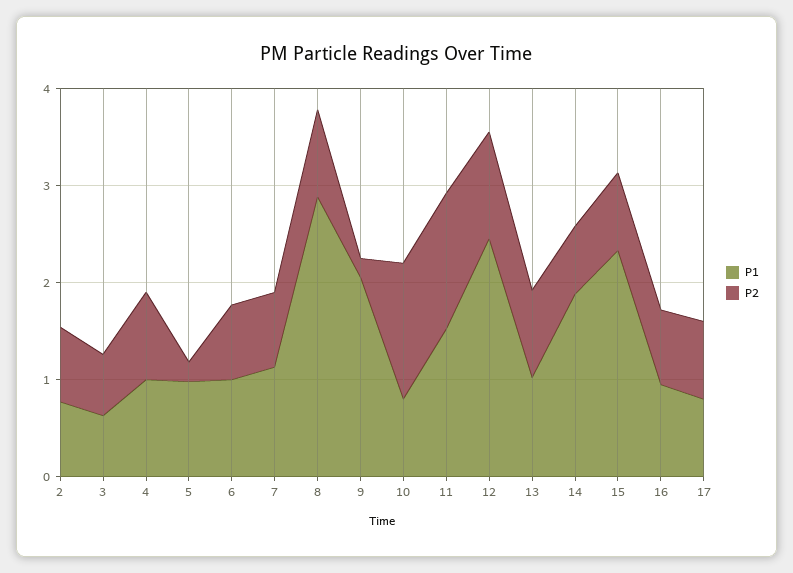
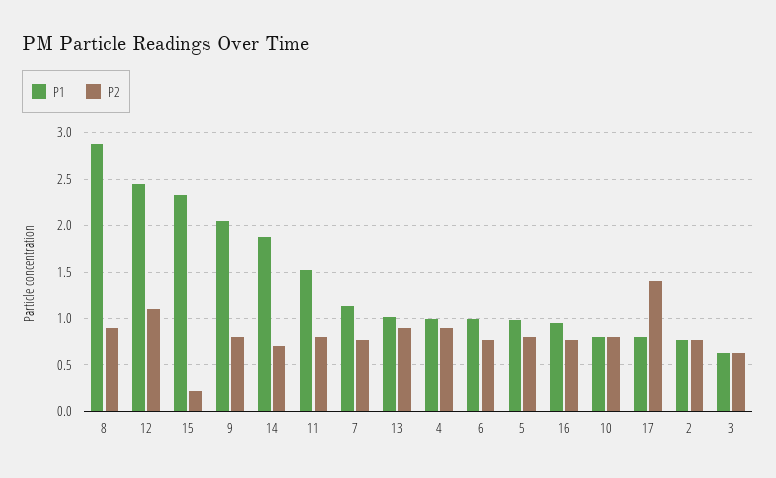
P2, 5: 0.2 -> 0.8
P2, 9: 0.2 -> 0.8
P2, 10: 1.4 -> 0.8
P2, 11: 1.4 -> 0.8
P2, 15: 0.8 -> 0.2
P2, 17: 0.8 -> 1.4

